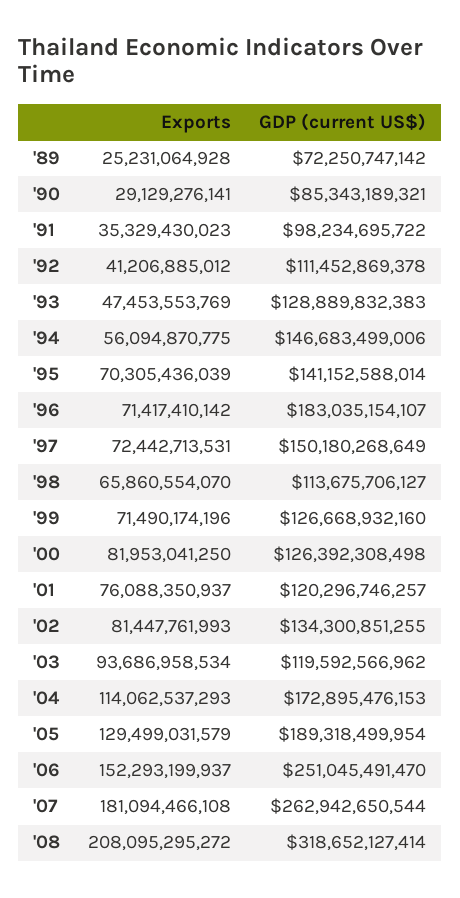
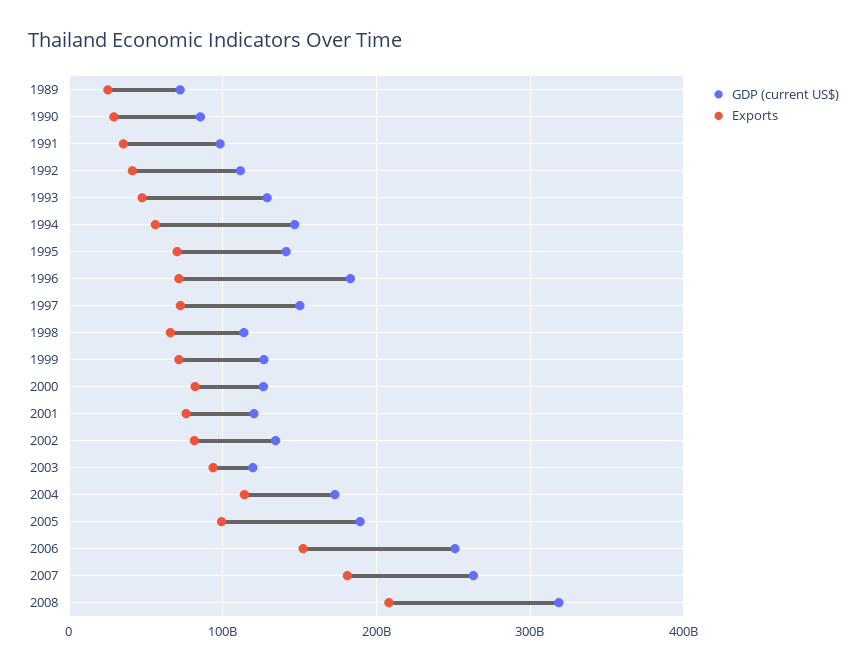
Exports, '05: 129499031579 -> 100000000000

